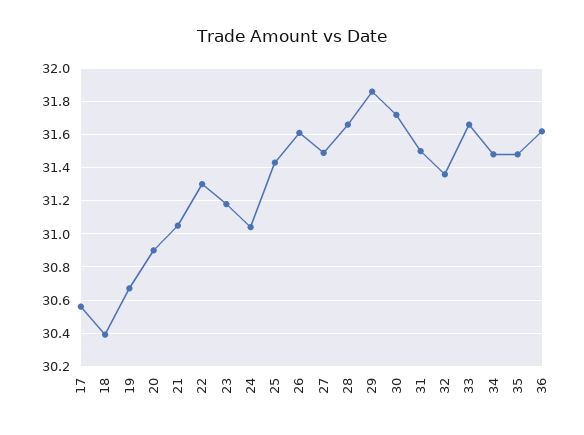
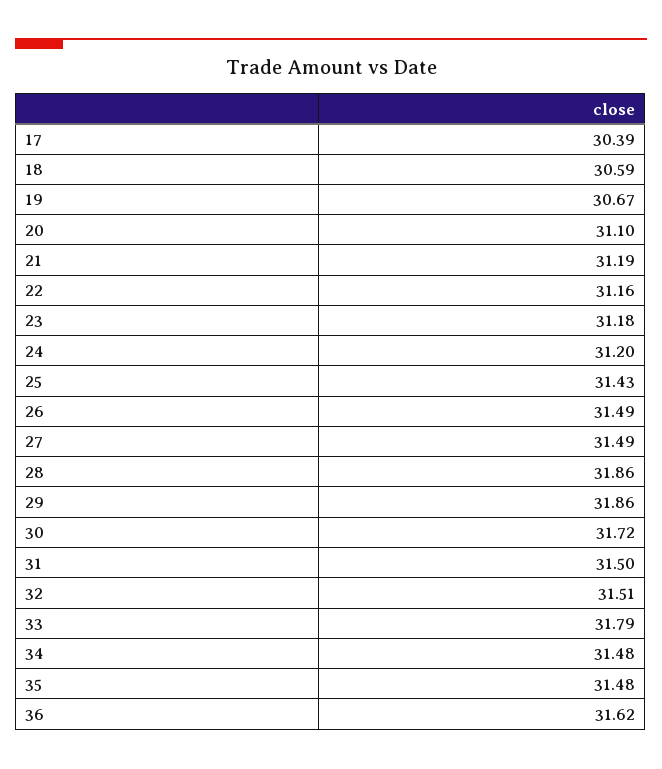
17: 30.55 -> 30.39
18: 30.4 -> 30.59
20: 30.9 -> 31.1
21: 31.05 -> 31.19
22: 31.3 -> 31.16
24: 31.05 -> 31.2
26: 31.6 -> 31.49
28: 31.65 -> 31.86
32: 31.35 -> 31.51
33: 31.65 -> 31.79

